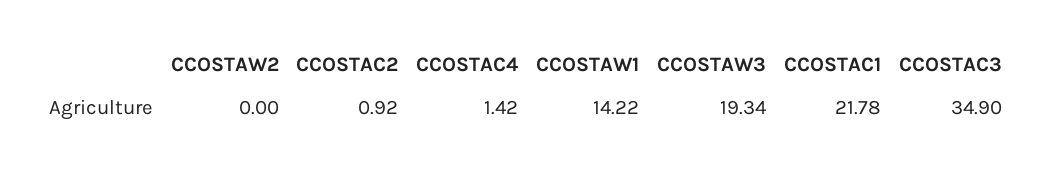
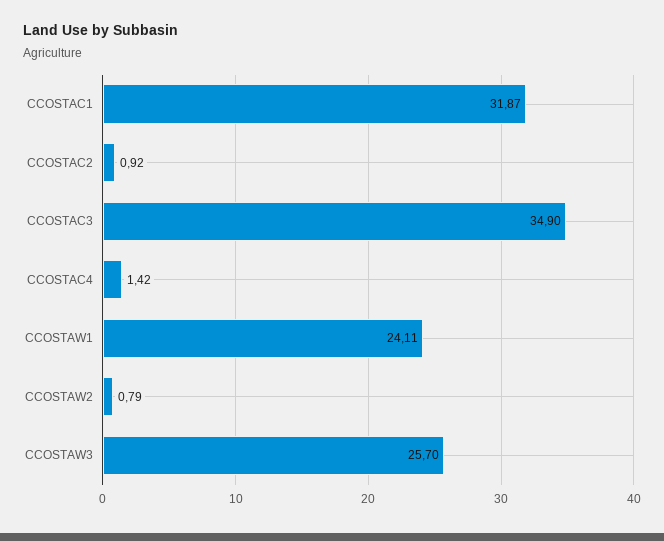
CCOSTAW2: 0 -> 0.79
CCOSTAW1: 14.22 -> 24.11
CCOSTAW3: 19.34 -> 25.7
CCOSTAC1: 21.78 -> 31.87

